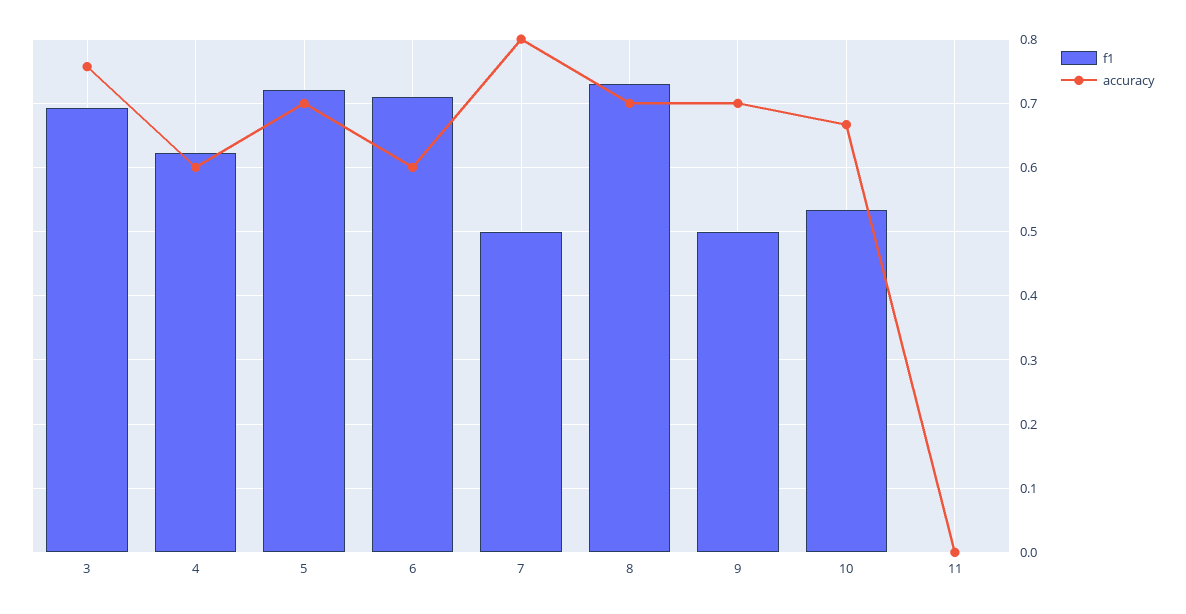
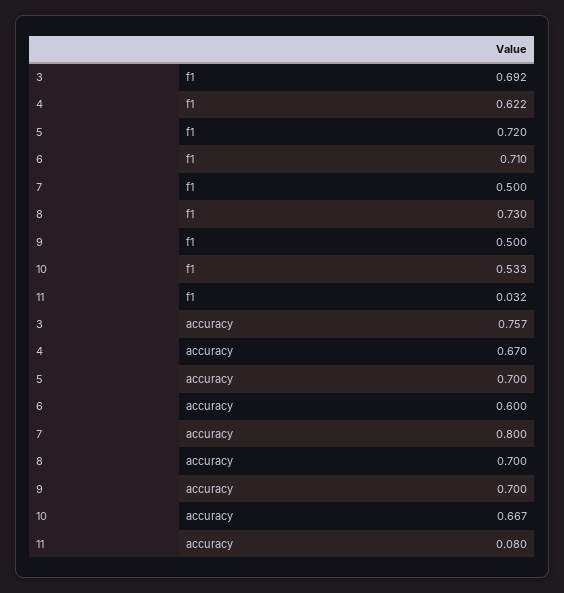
accuracy, 4: 0.6 -> 0.67
f1, 11: 0 -> 0.032
accuracy, 11: 0 -> 0.08

